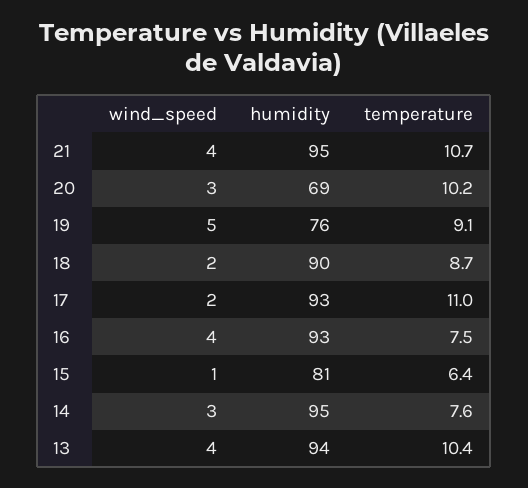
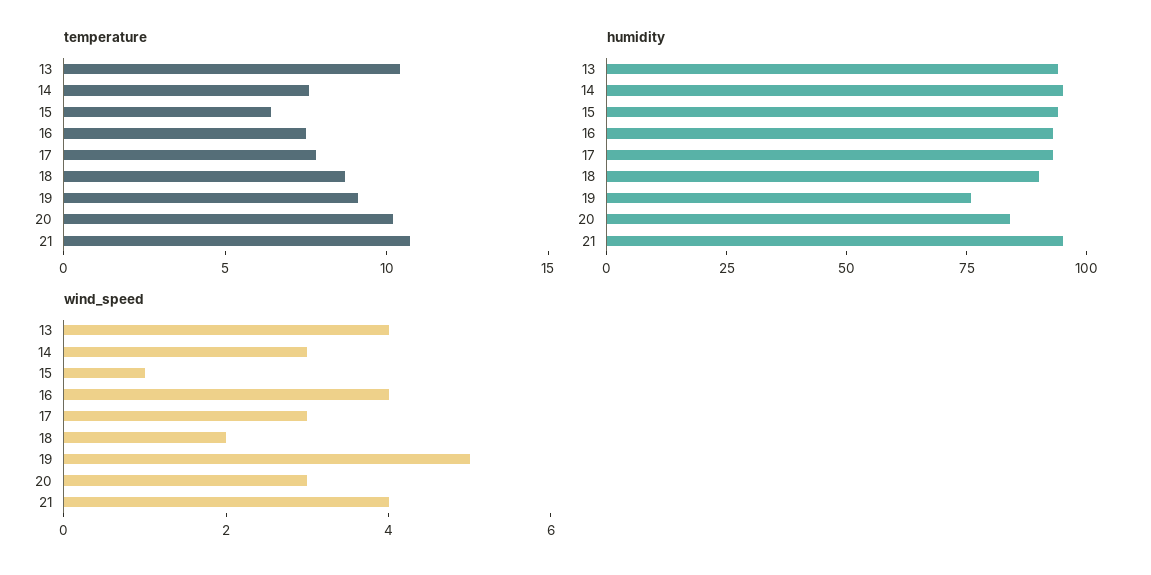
humidity, 20: 69 -> 85
wind_speed, 17: 2 -> 3
temperature, 17: 11 -> 8
humidity, 15: 81 -> 95

